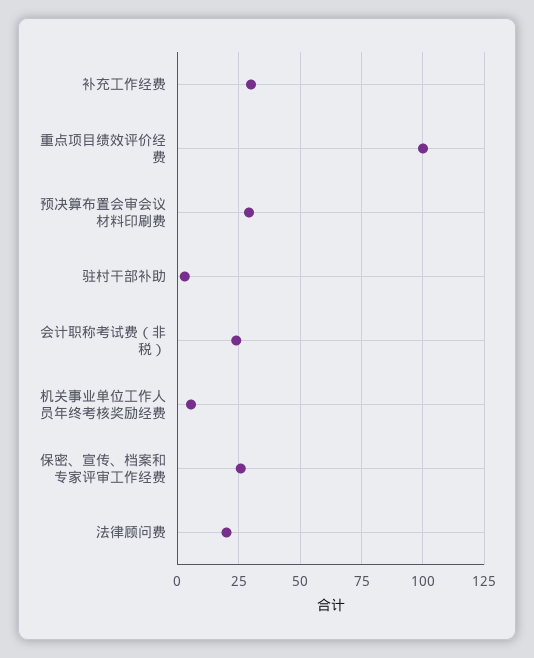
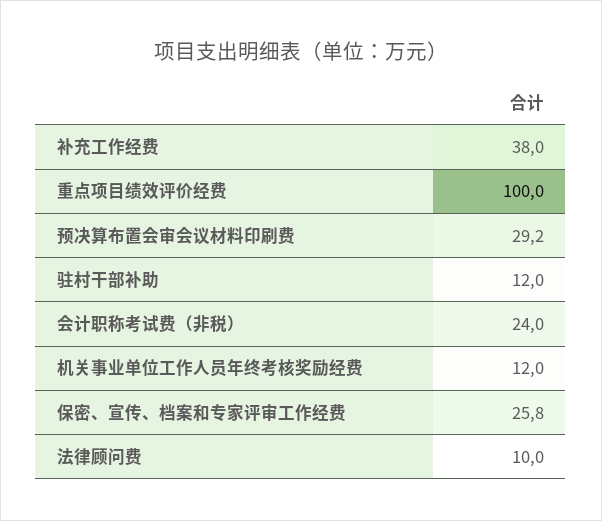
补充工作经费: 30 -> 38
驻村干部补助: 2.5 -> 12
机关事业单位工作人员年终考核奖励经费: 5 -> 12
法律顾问费: 20 -> 10

